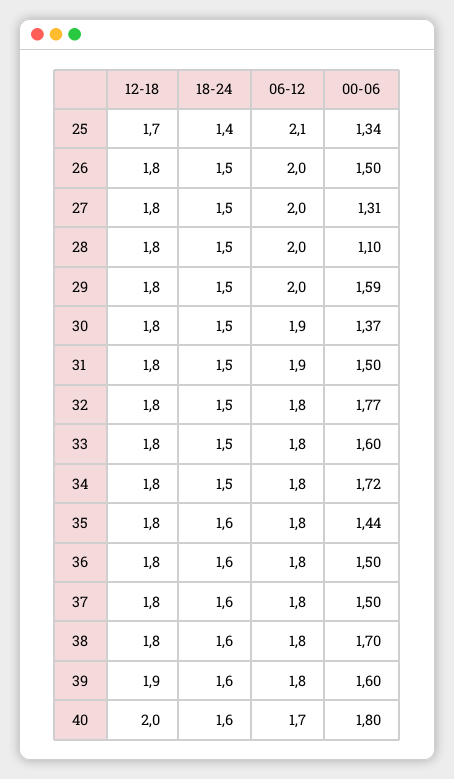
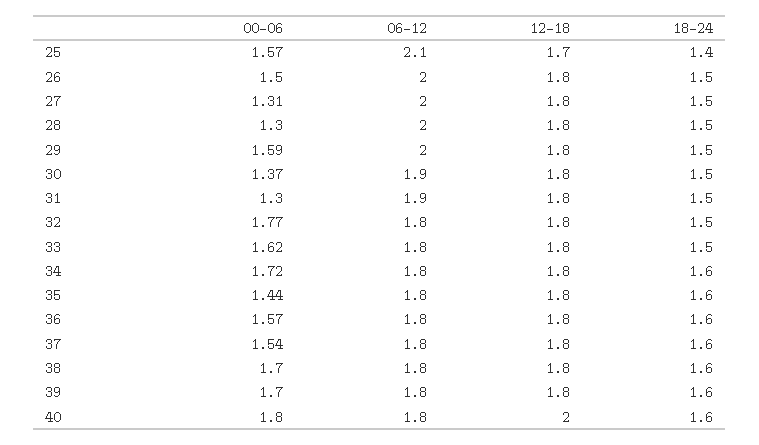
00-06, 25: 1.34 -> 1.57
00-06, 28: 1.1 -> 1.3
00-06, 31: 1.5 -> 1.3
00-06, 33: 1.6 -> 1.62
18-24, 34: 1.5 -> 1.6
00-06, 36: 1.5 -> 1.57
00-06, 37: 1.5 -> 1.54
12-18, 39: 1.9 -> 1.8
00-06, 39: 1.6 -> 1.7
06-12, 40: 1.7 -> 1.8

